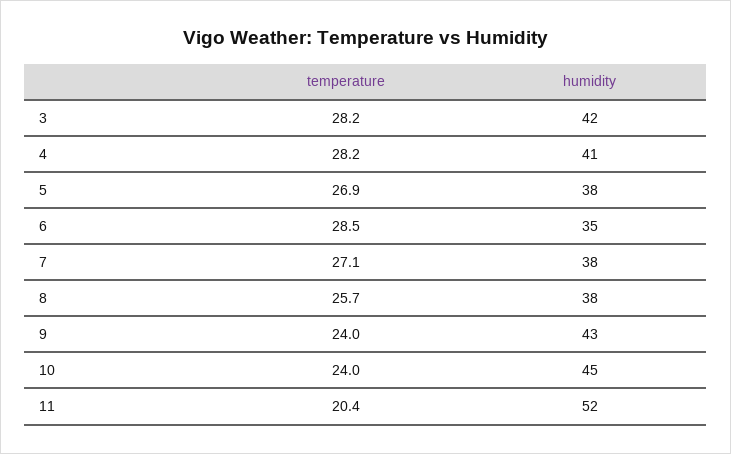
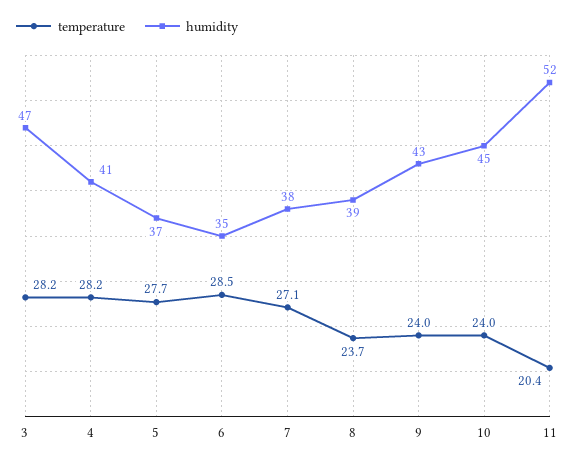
humidity, 3: 42 -> 47
temperature, 5: 26.9 -> 27.7
humidity, 5: 38 -> 37
temperature, 8: 25.7 -> 23.7
humidity, 8: 38 -> 39

